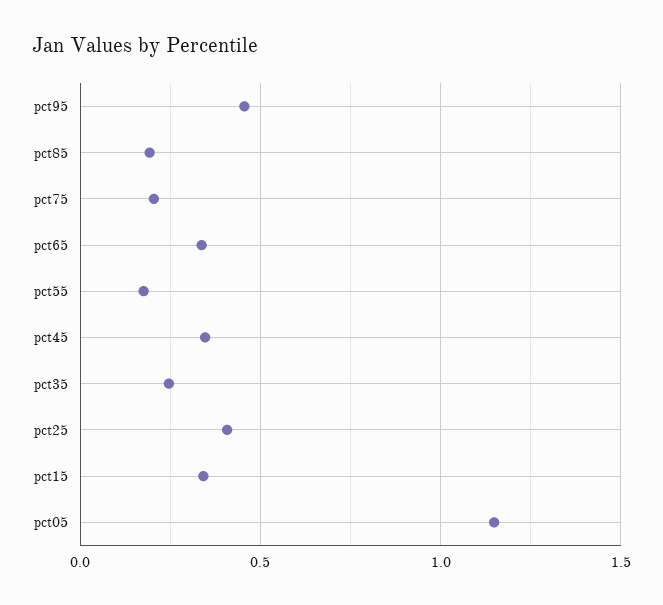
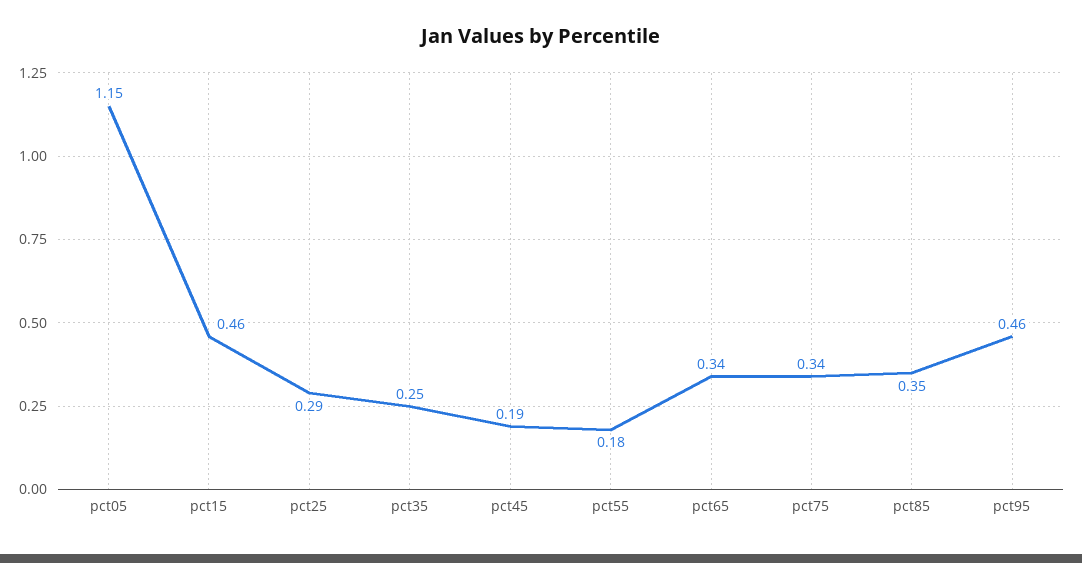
pct85: 0.2 -> 0.35
pct75: 0.2 -> 0.34
pct45: 0.35 -> 0.19
pct25: 0.4 -> 0.29
pct15: 0.35 -> 0.46

